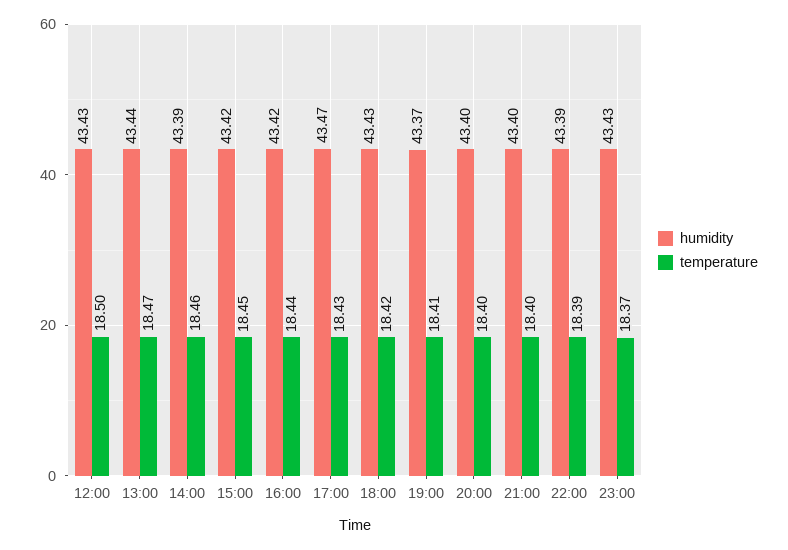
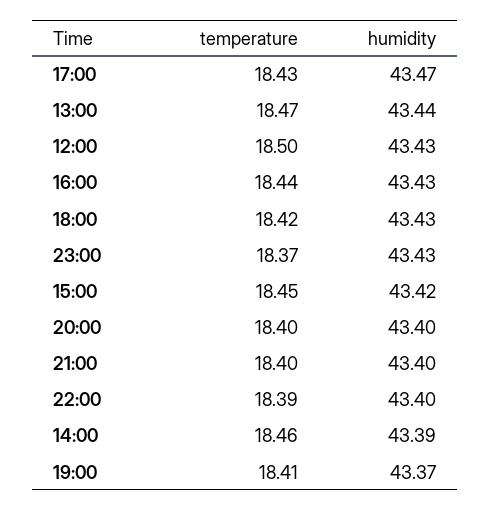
humidity, 16:00: 43.42 -> 43.43
humidity, 22:00: 43.39 -> 43.4

